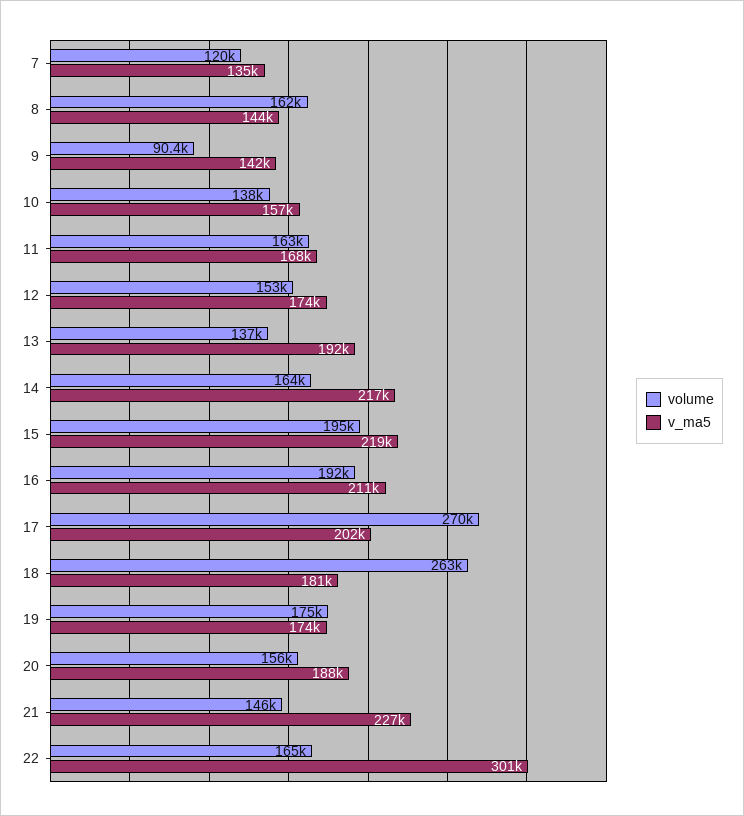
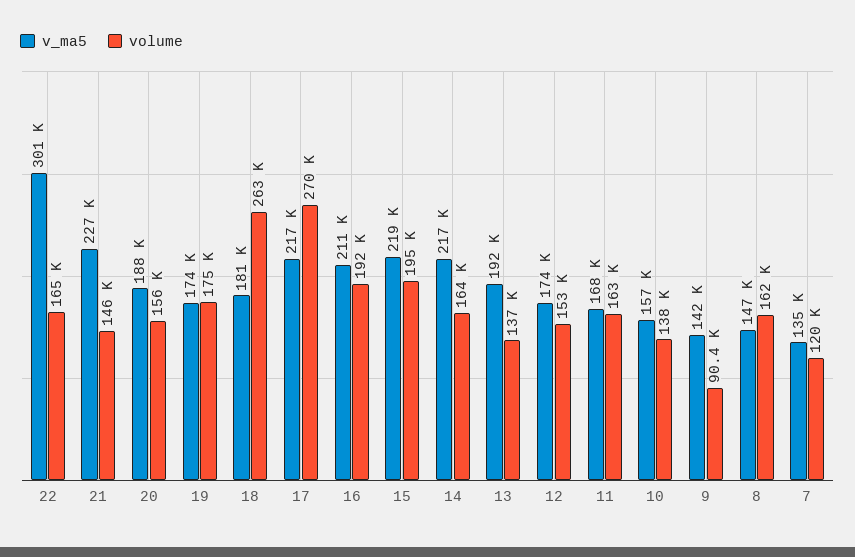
v_ma5, 8: 144000 -> 147000
v_ma5, 17: 202000 -> 217000

